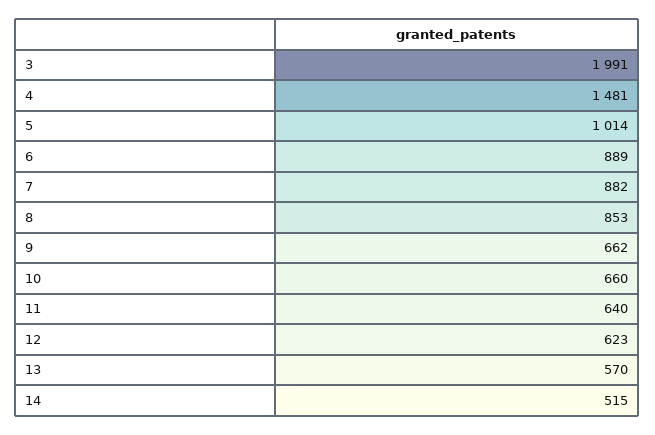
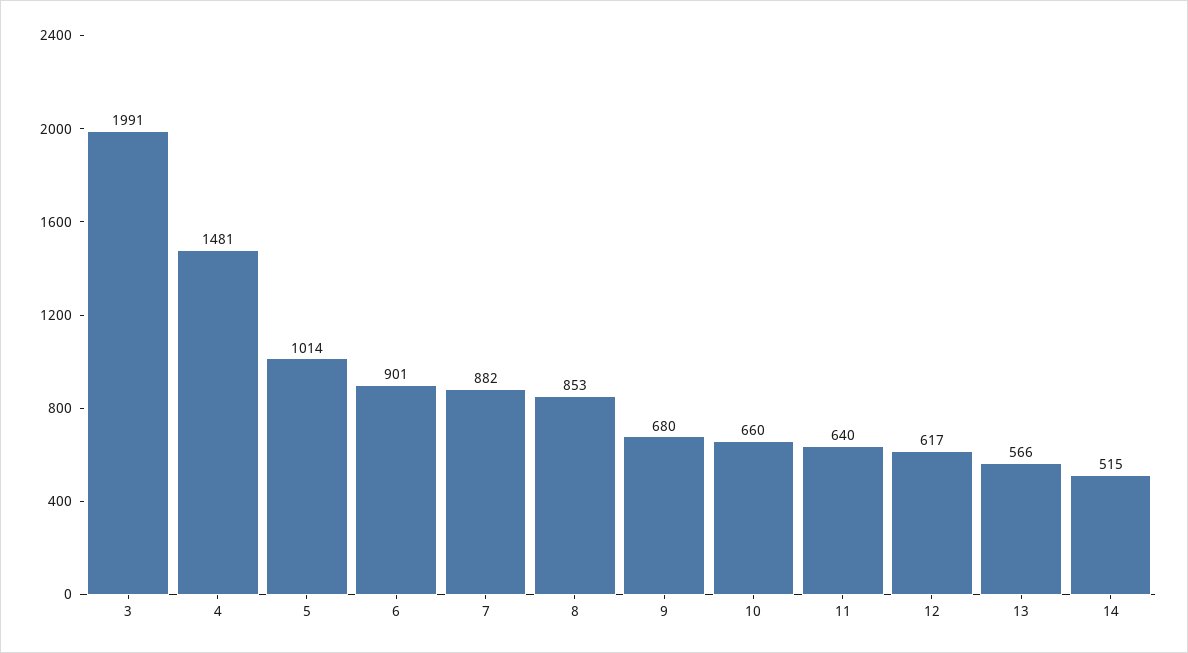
6: 889 -> 901
9: 662 -> 680
12: 623 -> 617
13: 570 -> 566

